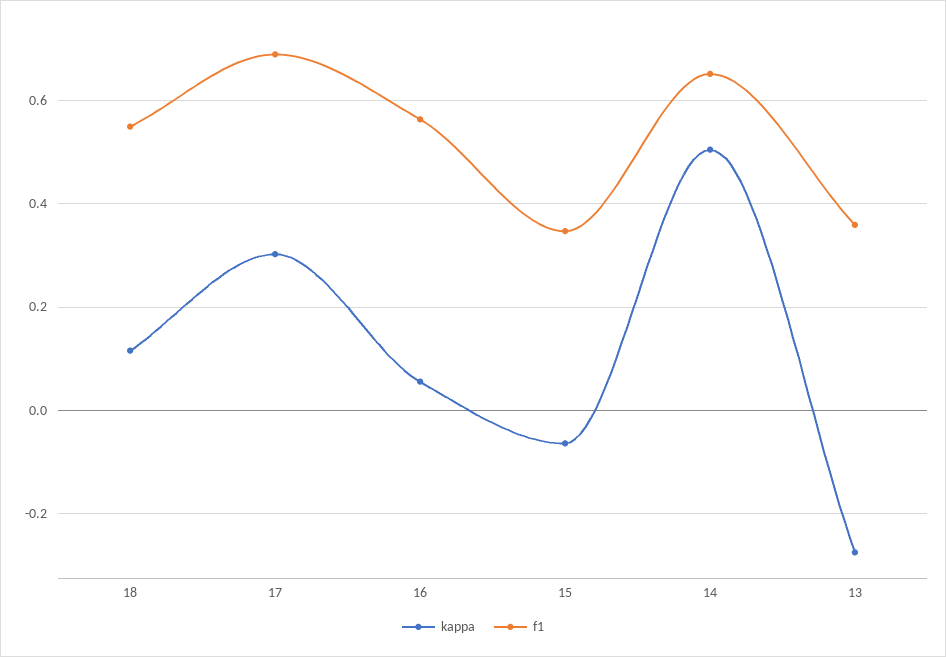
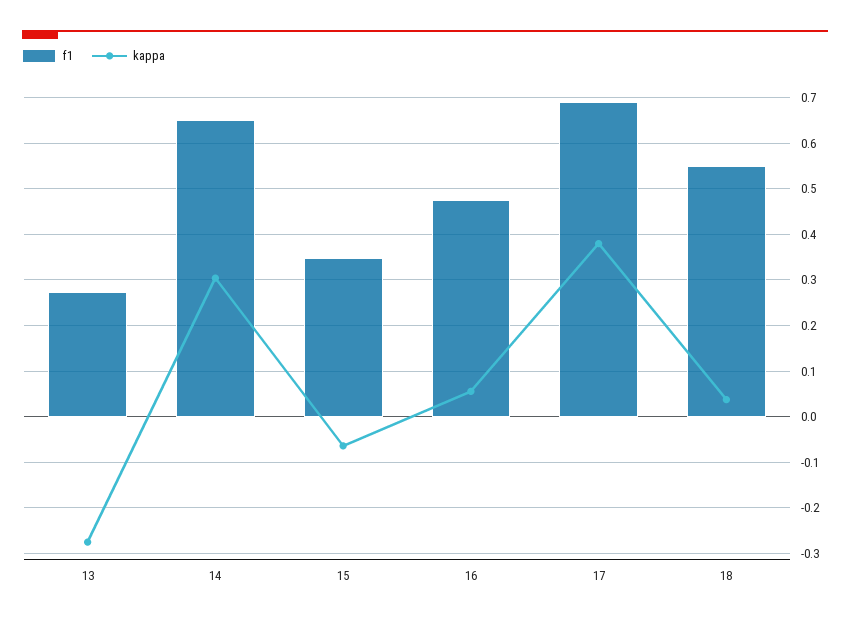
kappa, 18: 0.12 -> 0.04
kappa, 17: 0.3 -> 0.38
f1, 16: 0.56 -> 0.48
kappa, 14: 0.5 -> 0.3
f1, 13: 0.36 -> 0.28

